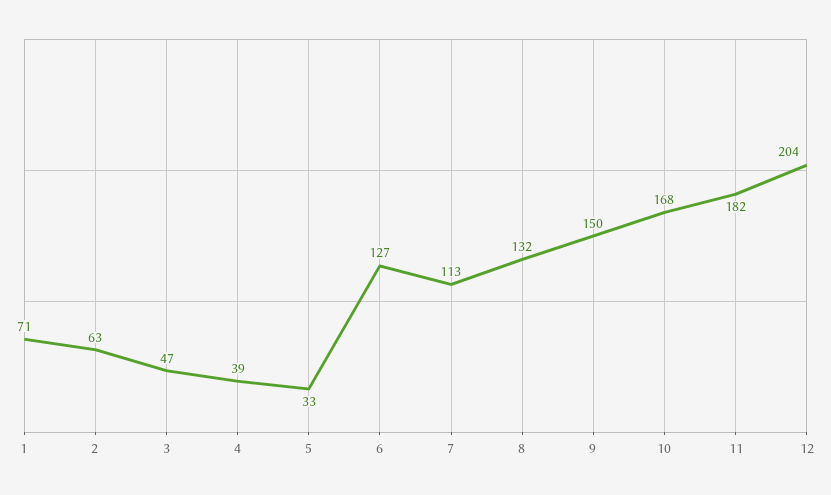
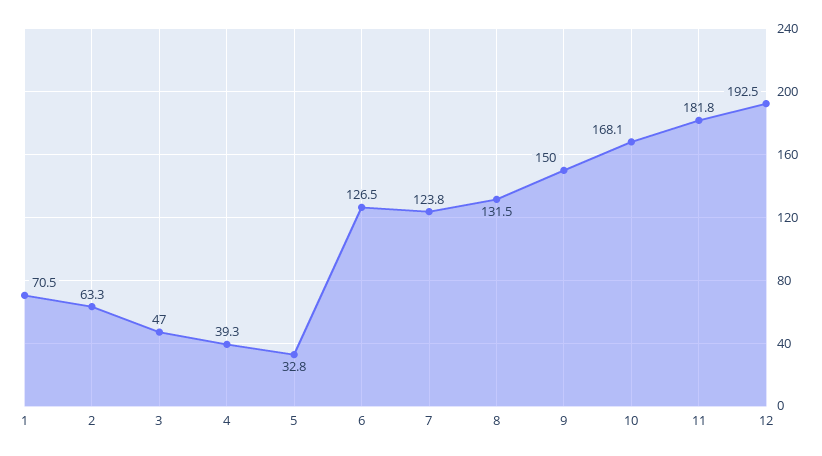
7: 113 -> 123.8
12: 204 -> 192.5

